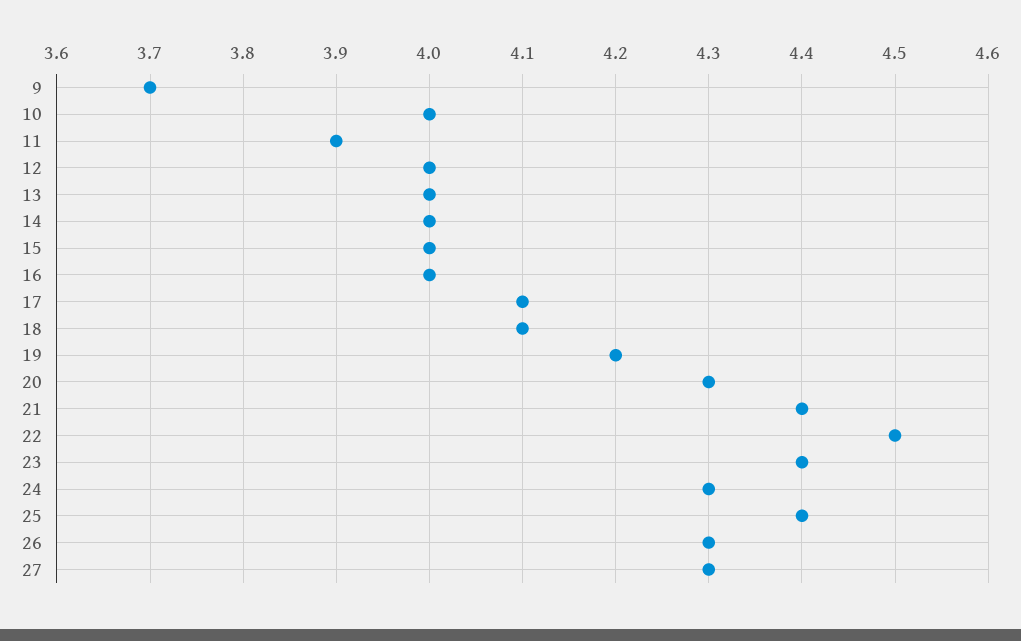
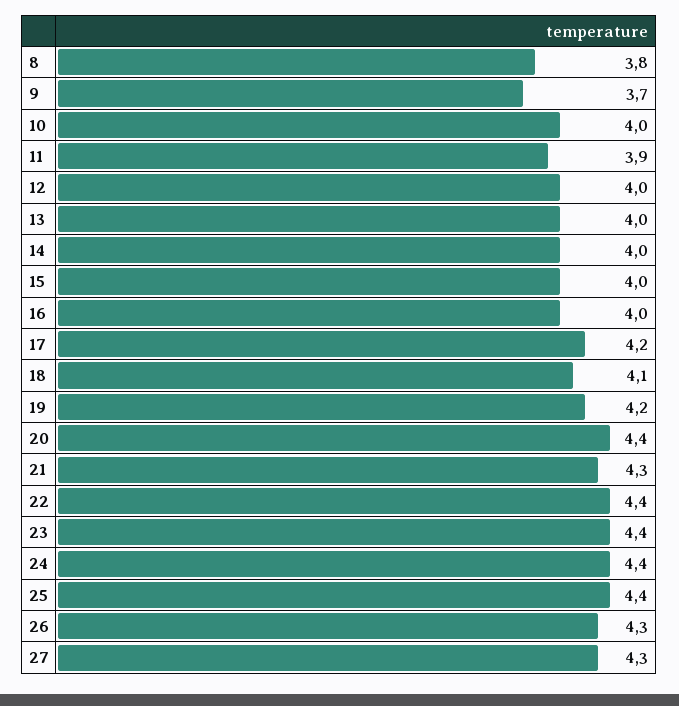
17: 4.1 -> 4.2
20: 4.3 -> 4.4
21: 4.4 -> 4.3
22: 4.5 -> 4.4
24: 4.3 -> 4.4
8: none -> 3.8

